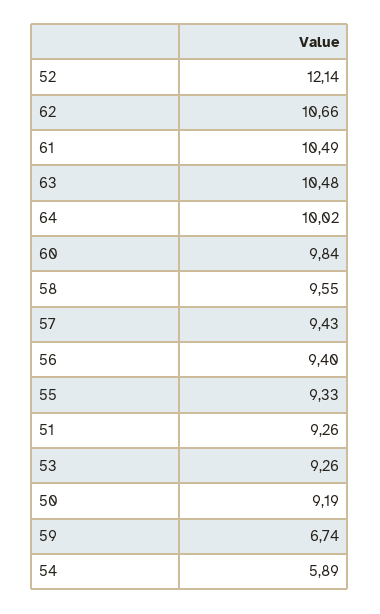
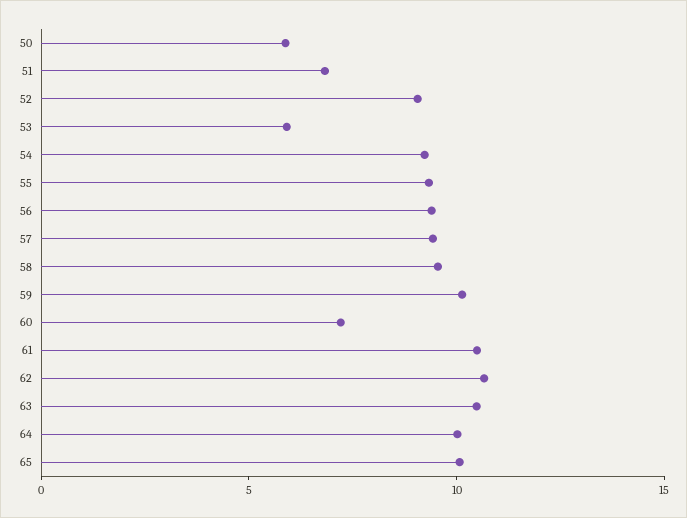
52: 12.14 -> 9
60: 9.84 -> 7
51: 9.26 -> 7
53: 9.26 -> 6
50: 9.19 -> 6
59: 6.74 -> 10
54: 5.89 -> 9
65: none -> 10

